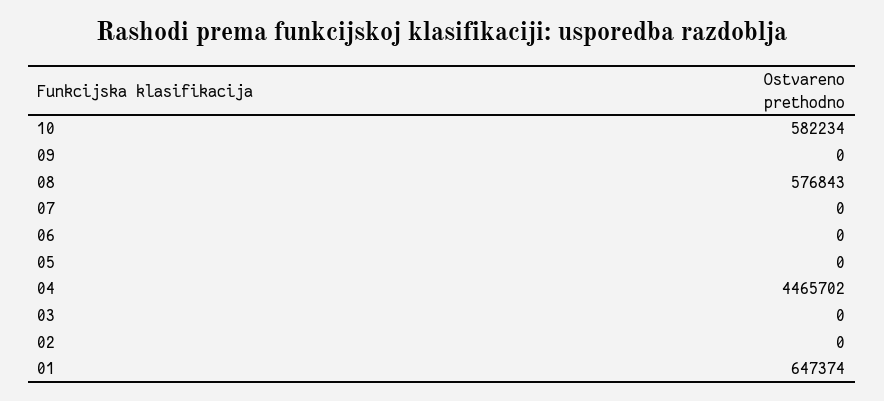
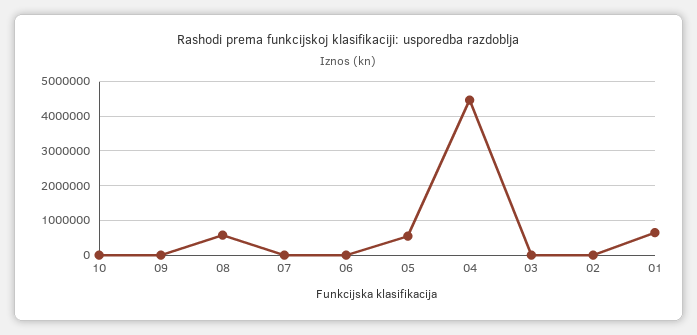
10: 582234 -> 0
05: 0 -> 600000

